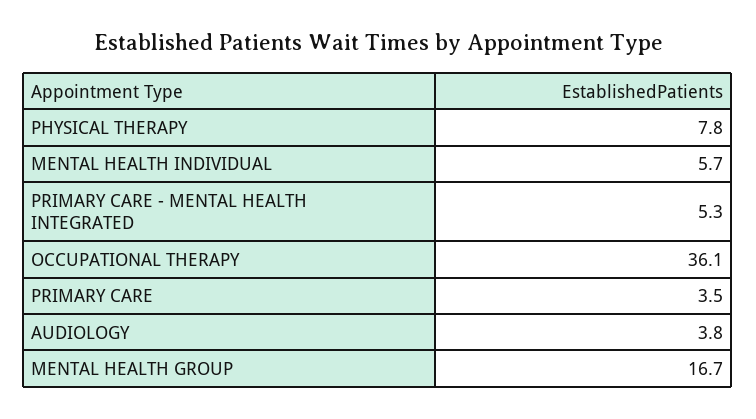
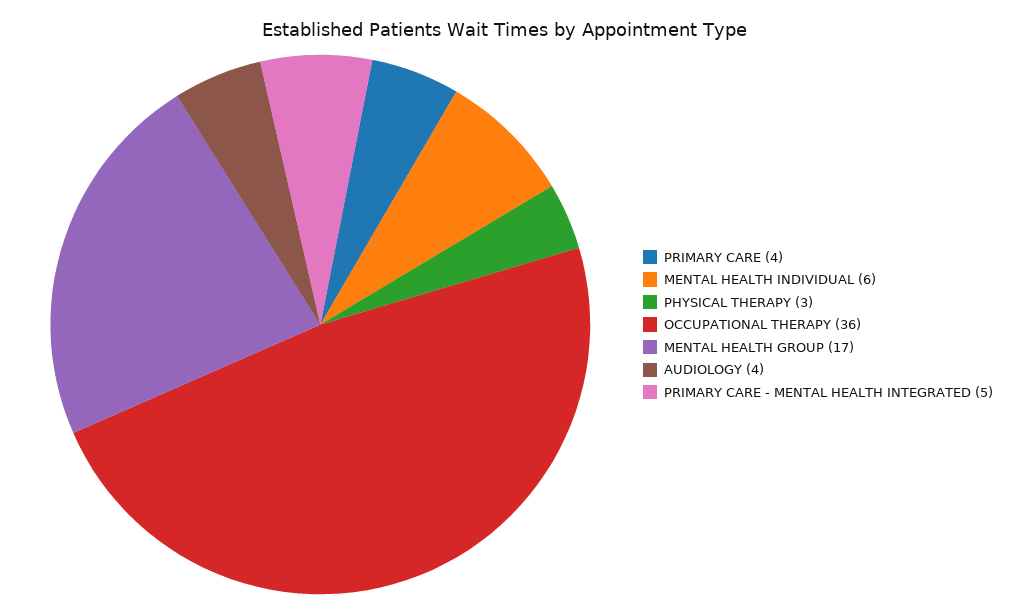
PHYSICAL THERAPY: 7.8 -> 3

